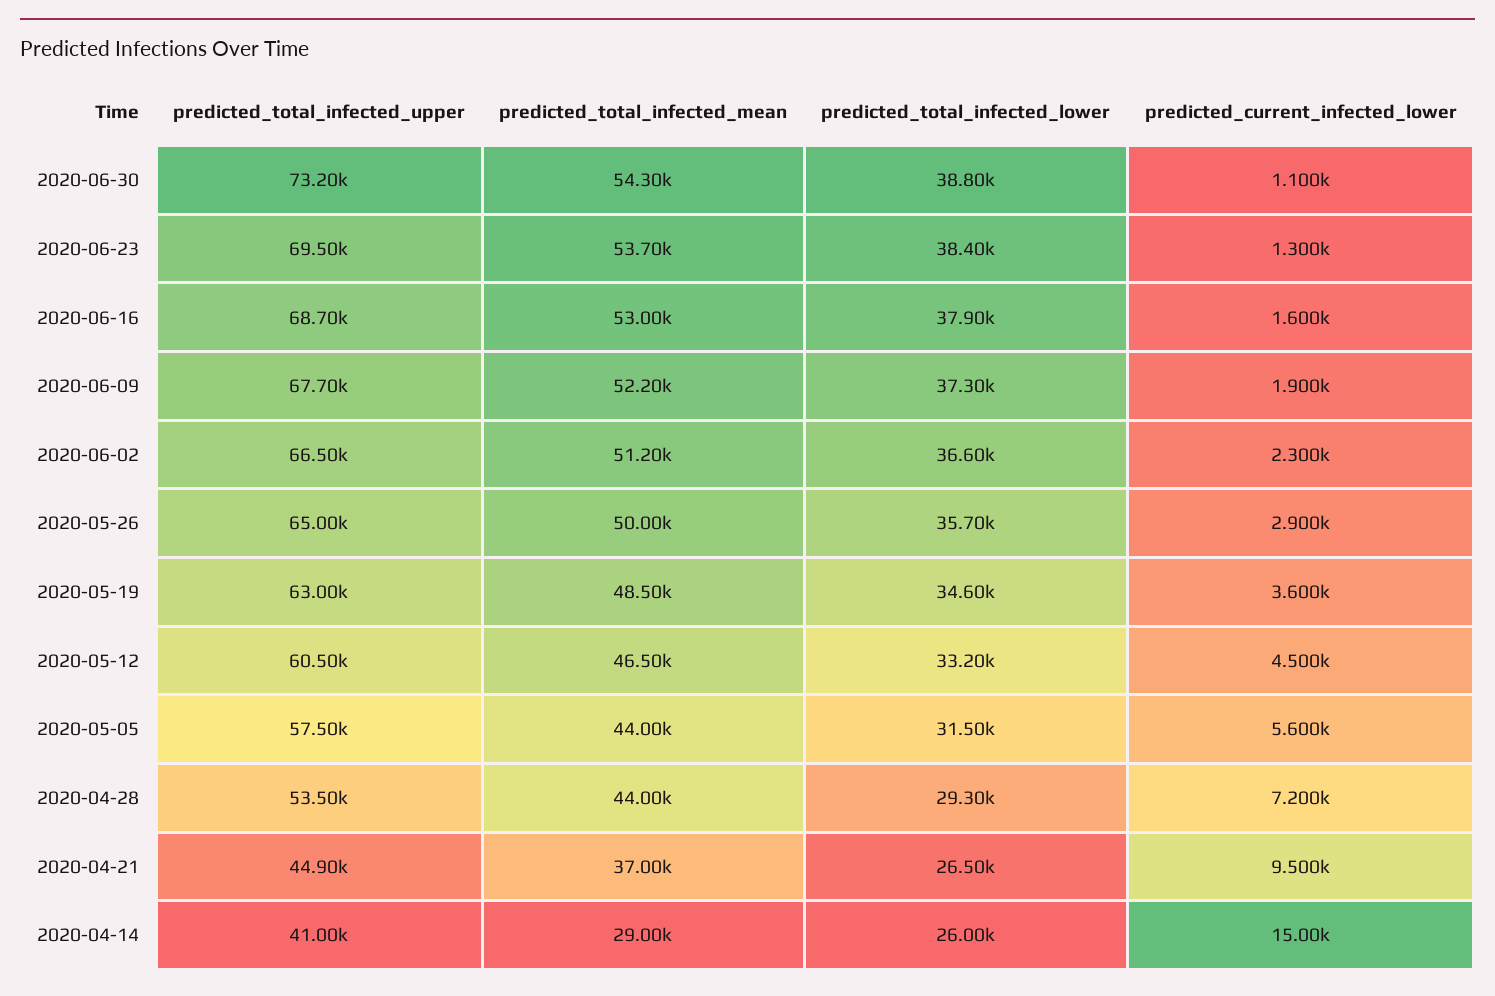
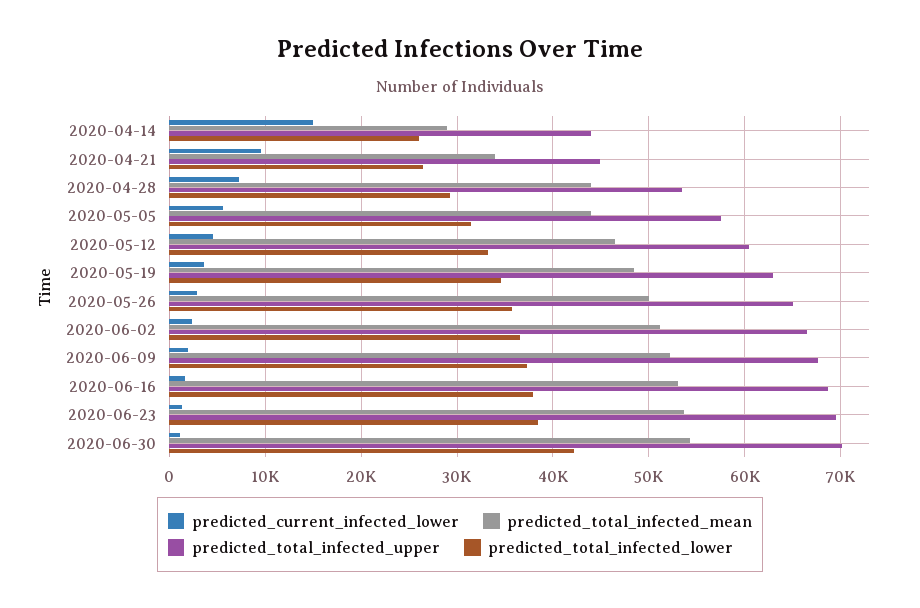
predicted_total_infected_upper, 2020-06-30: 73200 -> 70000
predicted_total_infected_lower, 2020-06-30: 38800 -> 42000
predicted_total_infected_mean, 2020-04-21: 37000 -> 34000
predicted_total_infected_upper, 2020-04-14: 41000 -> 44000

